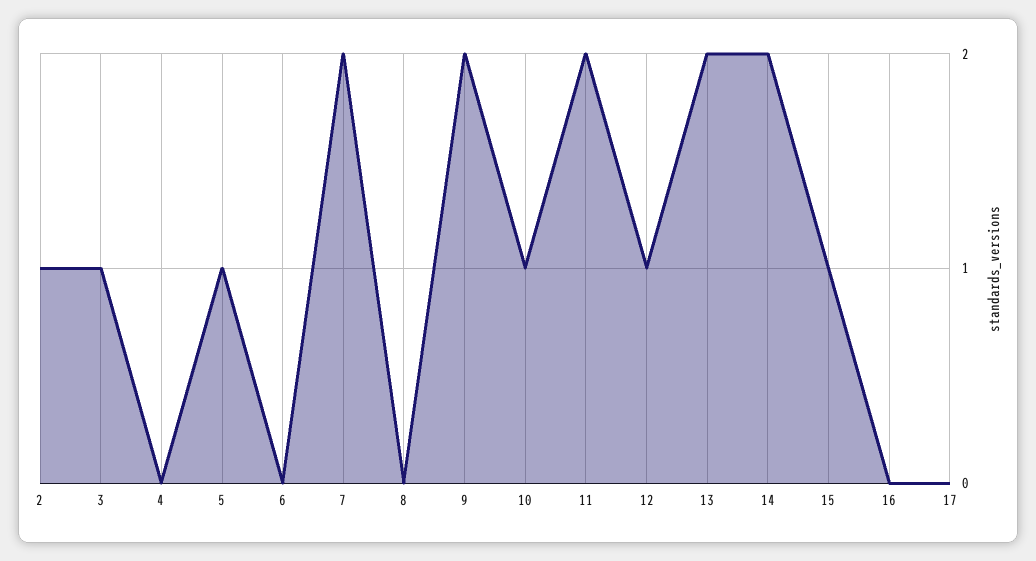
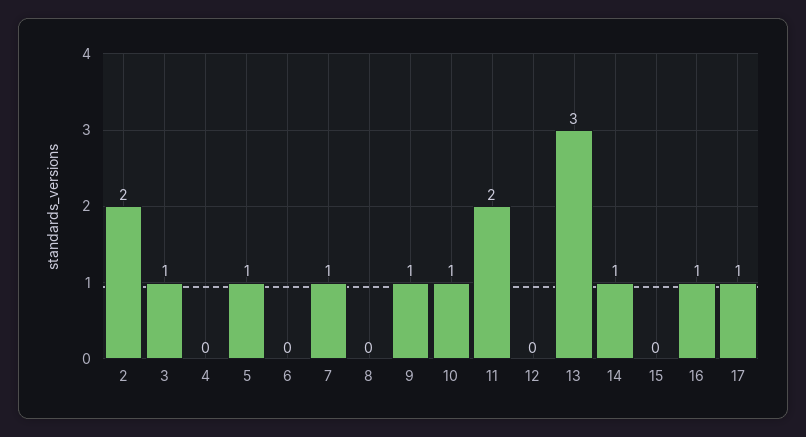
2: 1 -> 2
7: 2 -> 1
9: 2 -> 1
12: 1 -> 0
13: 2 -> 3
14: 2 -> 1
15: 1 -> 0
16: 0 -> 1
17: 0 -> 1

